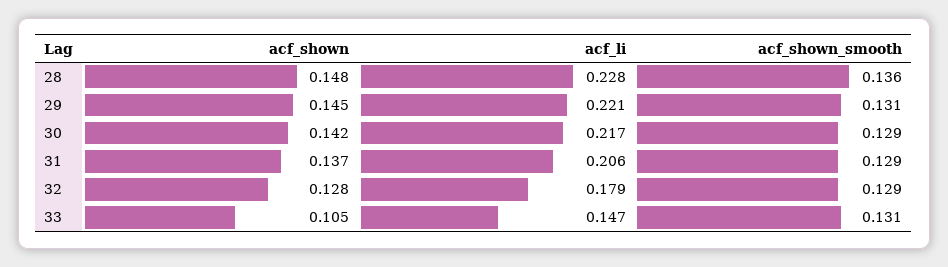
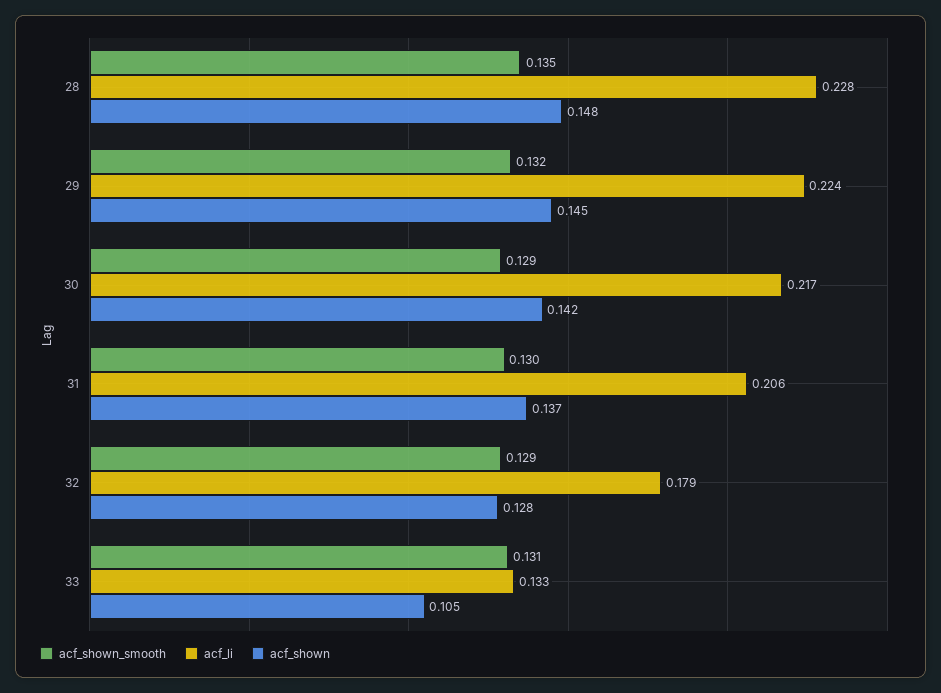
acf_shown_smooth, 28: 0.136 -> 0.135
acf_li, 29: 0.221 -> 0.224
acf_shown_smooth, 29: 0.131 -> 0.132
acf_shown_smooth, 31: 0.129 -> 0.13
acf_li, 33: 0.147 -> 0.133

